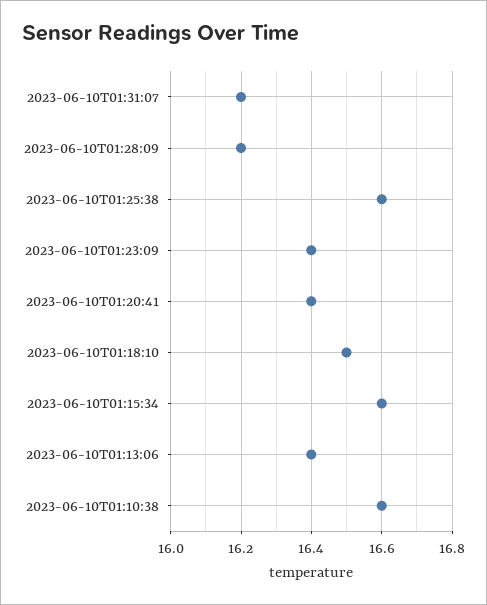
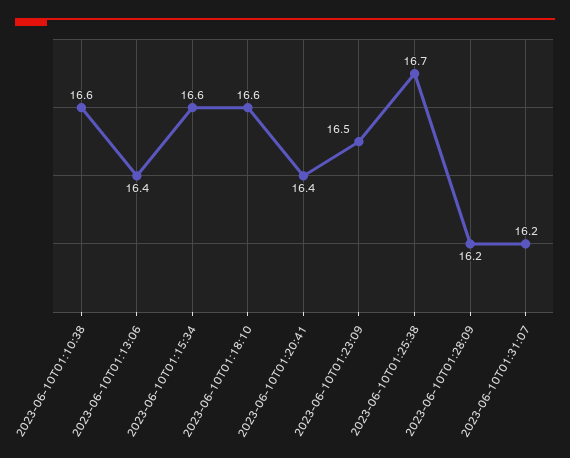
2023-06-10T01:25:38: 16.6 -> 16.7
2023-06-10T01:23:09: 16.4 -> 16.5
2023-06-10T01:18:10: 16.5 -> 16.6

